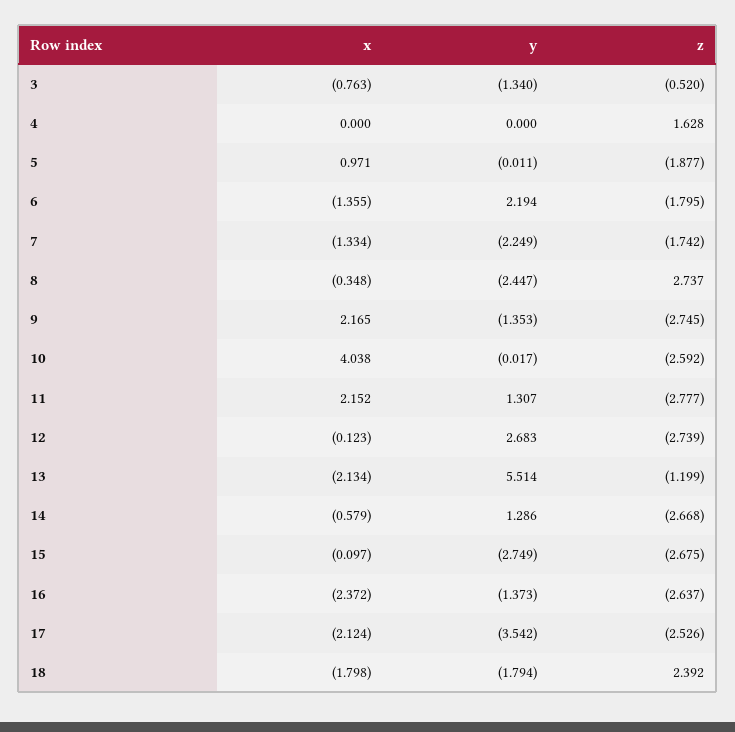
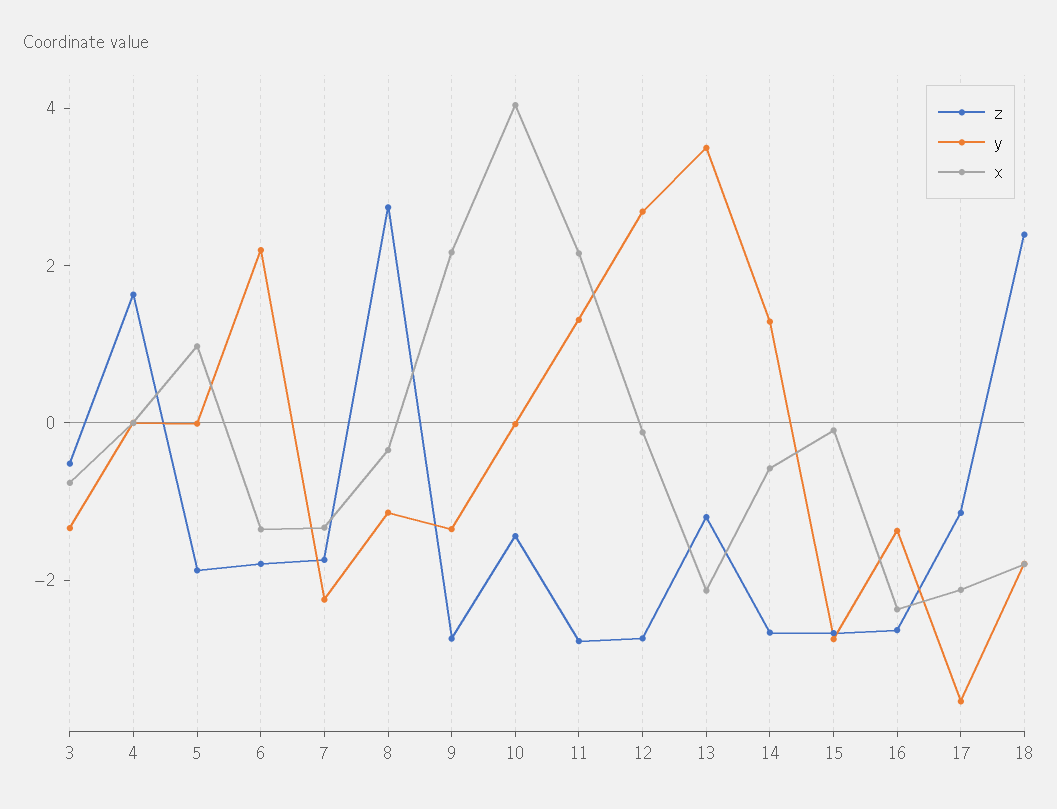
y, 8: -2.447 -> -1
z, 10: -2.592 -> -1.5
y, 13: 5.514 -> 3.5
z, 17: -2.526 -> -1

